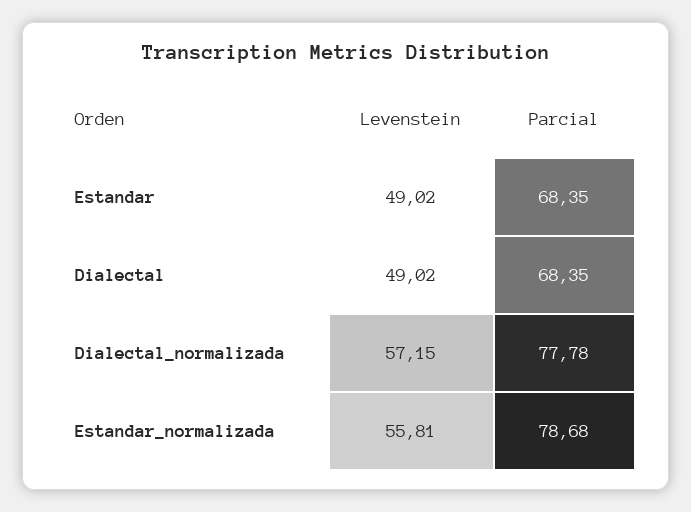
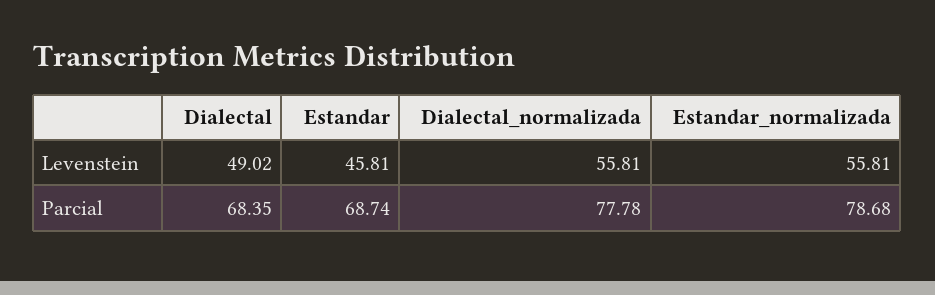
Levenstein, Estandar: 49.02 -> 45.81
Parcial, Estandar: 68.35 -> 68.74
Levenstein, Dialectal_normalizada: 57.15 -> 55.81

